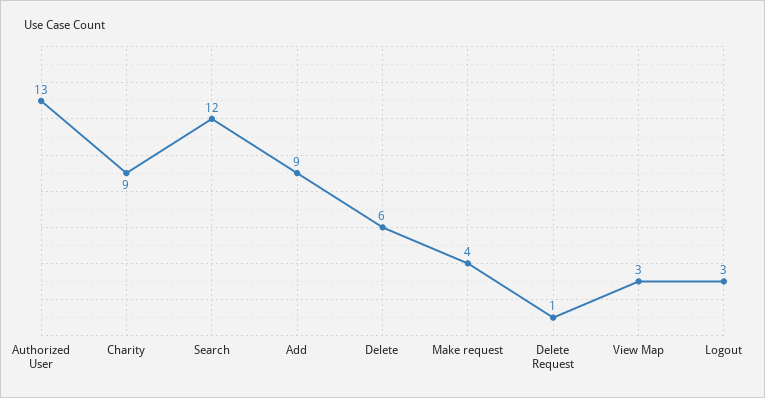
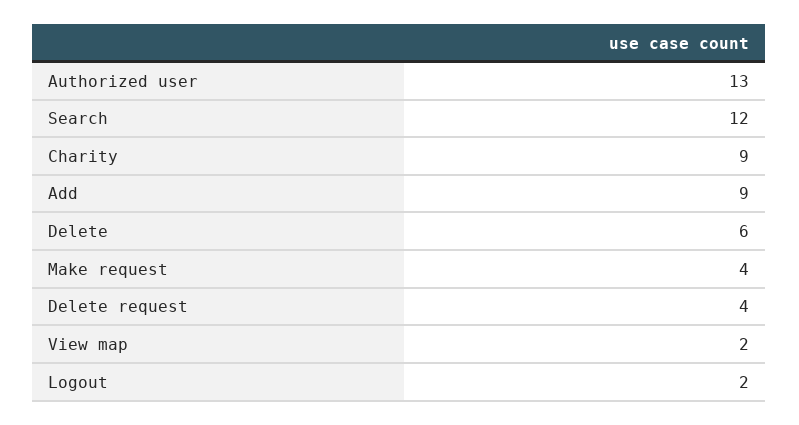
Delete Request: 1 -> 4
View Map: 3 -> 2
Logout: 3 -> 2

